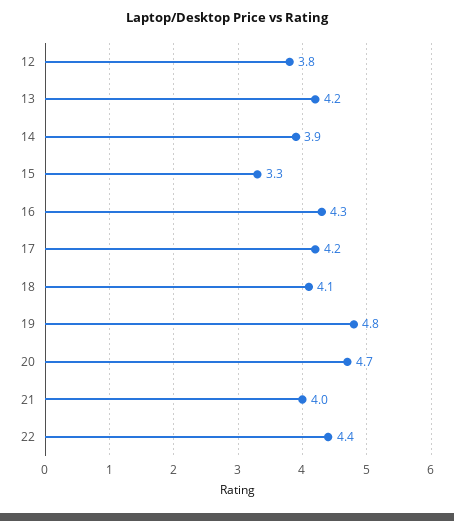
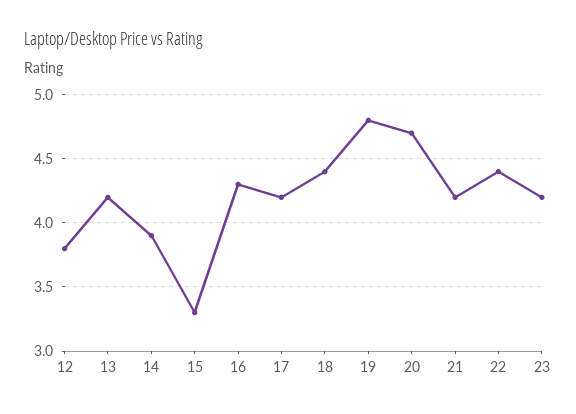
18: 4.1 -> 4.4
21: 4 -> 4.2
23: none -> 4.2

